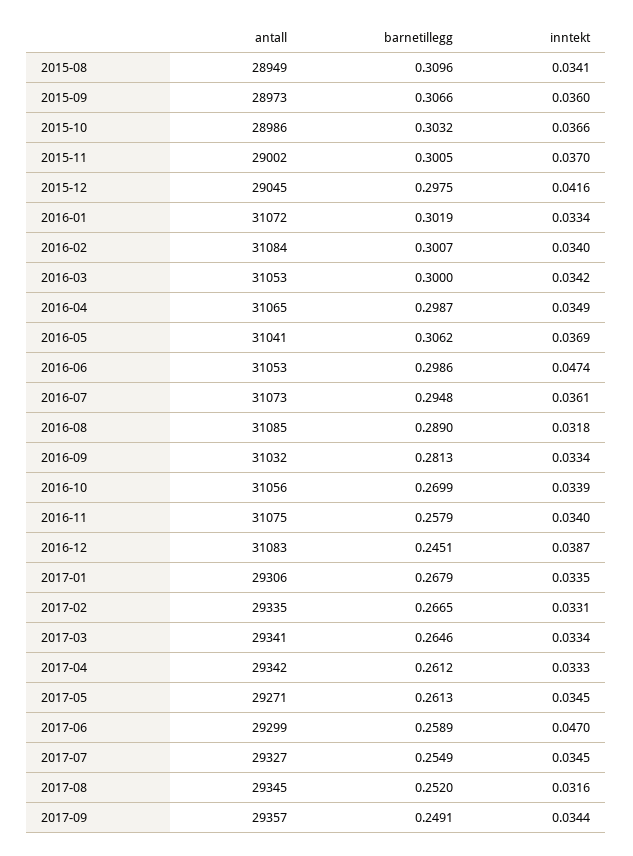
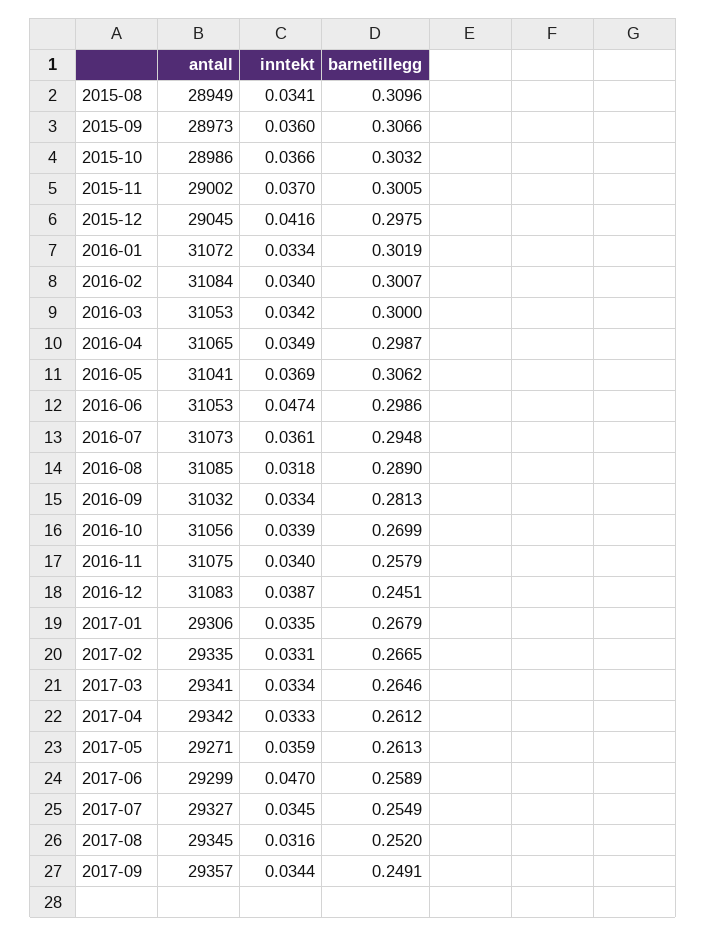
inntekt, 2017-05: 0.0345 -> 0.0359

